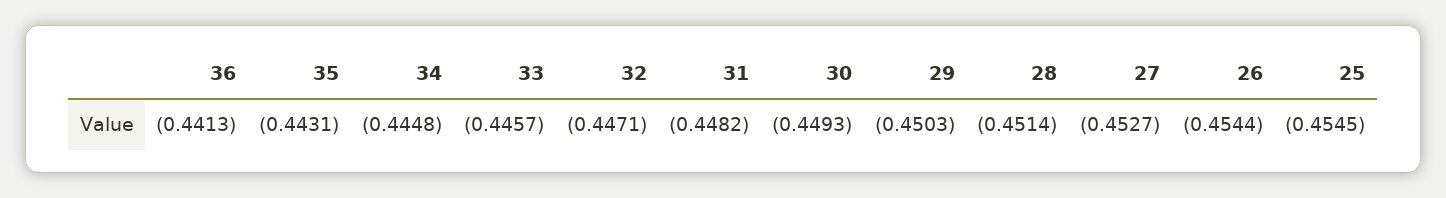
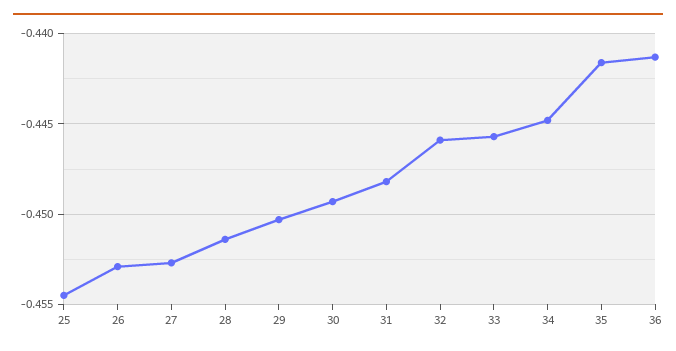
35: -0.4431 -> -0.4415
32: -0.4471 -> -0.446
26: -0.4544 -> -0.453

